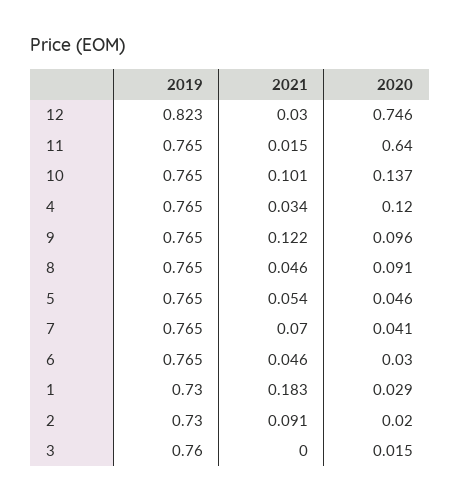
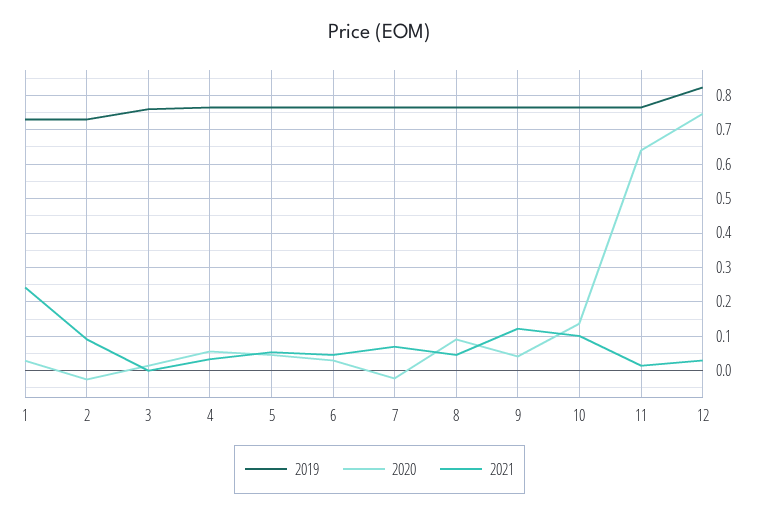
2020, 4: 0.12 -> 0.06
2020, 9: 0.096 -> 0.04
2020, 7: 0.041 -> -0.02
2021, 1: 0.183 -> 0.24
2020, 2: 0.02 -> -0.02

